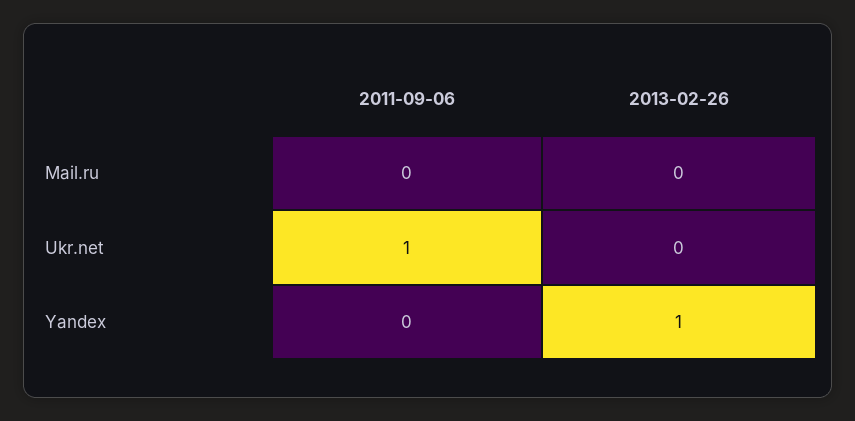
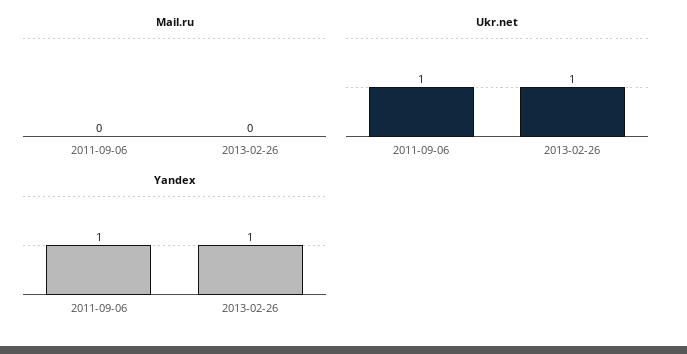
Ukr.net, 2013-02-26: 0 -> 1
Yandex, 2011-09-06: 0 -> 1

